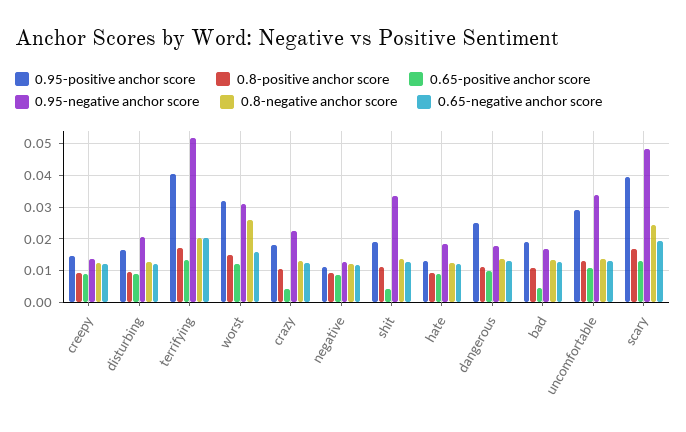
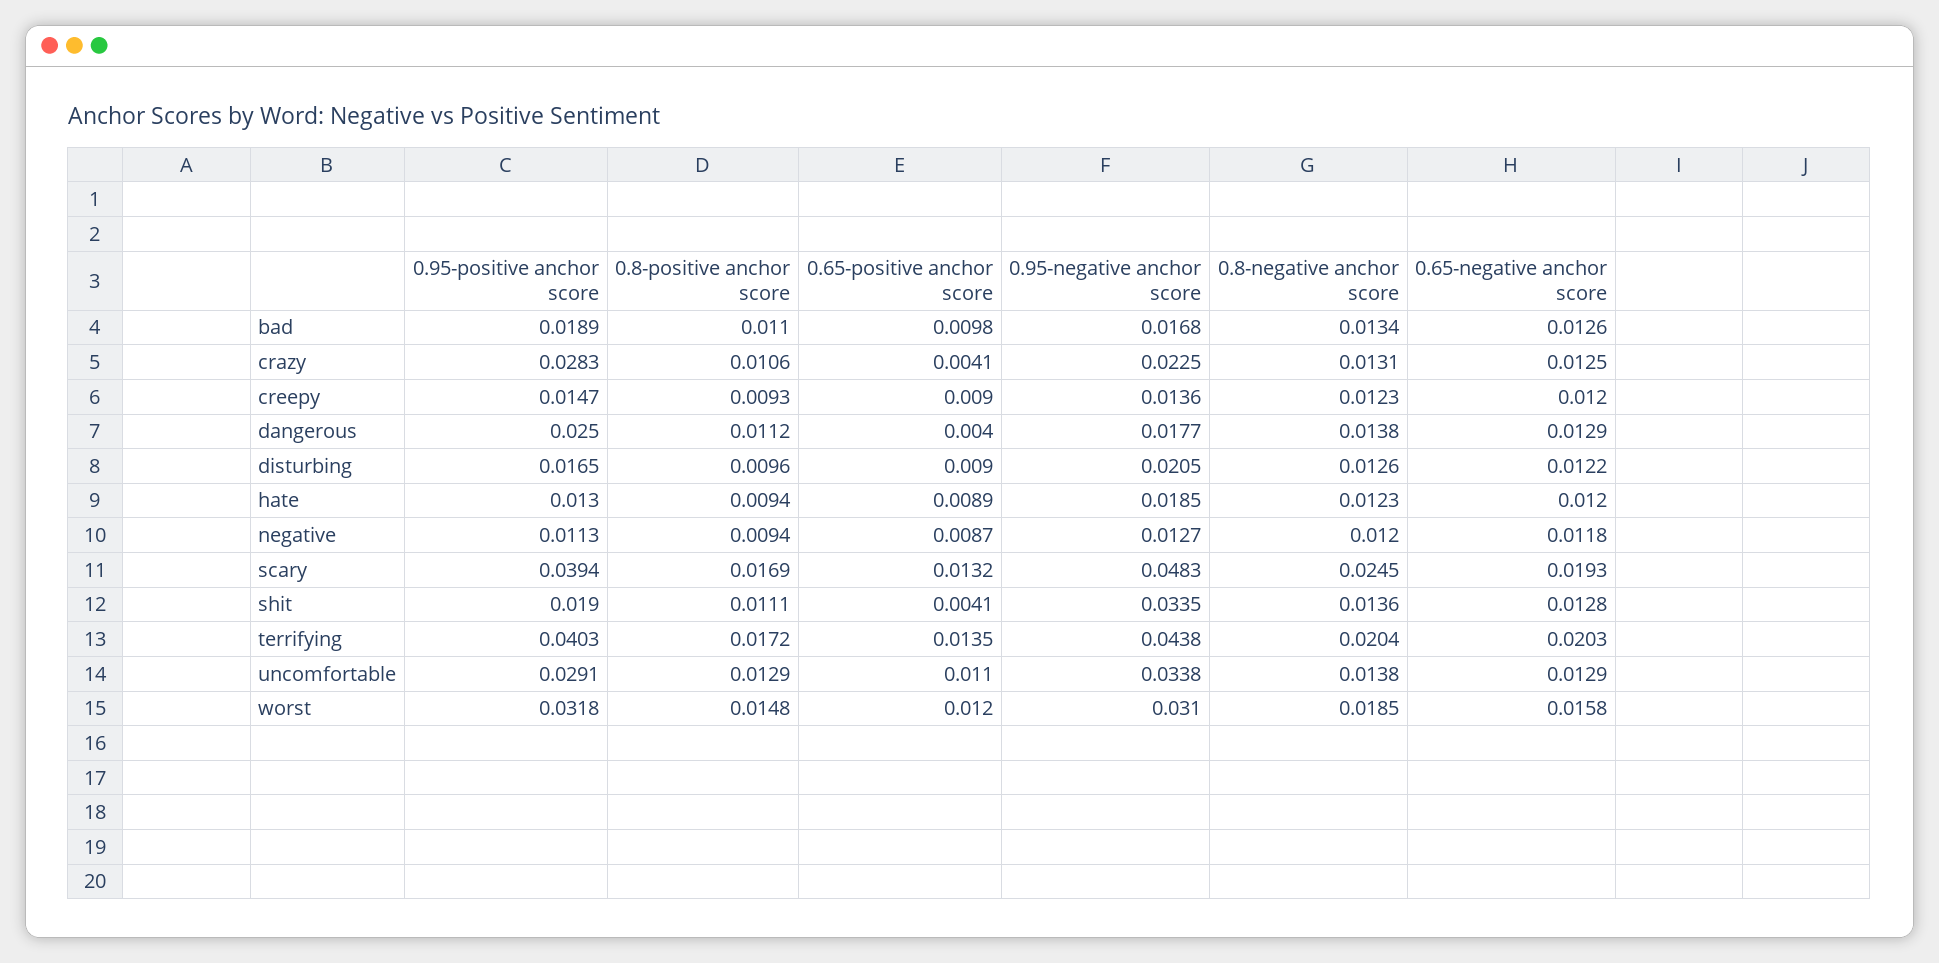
0.95-negative anchor score, terrifying: 0.052 -> 0.0438
0.8-negative anchor score, worst: 0.026 -> 0.0185
0.95-positive anchor score, crazy: 0.018 -> 0.0283
0.65-positive anchor score, dangerous: 0.01 -> 0.004
0.65-positive anchor score, bad: 0.004 -> 0.0098

